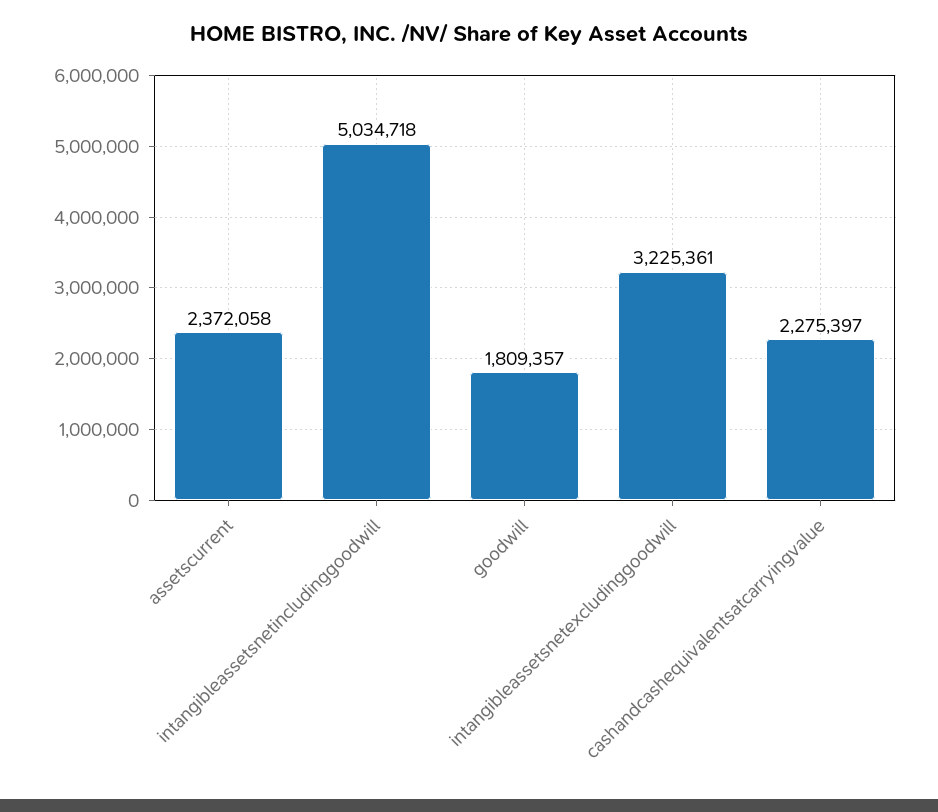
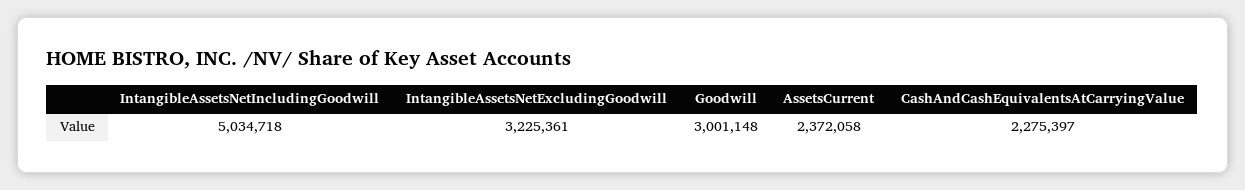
goodwill: 1809357 -> 3001148

